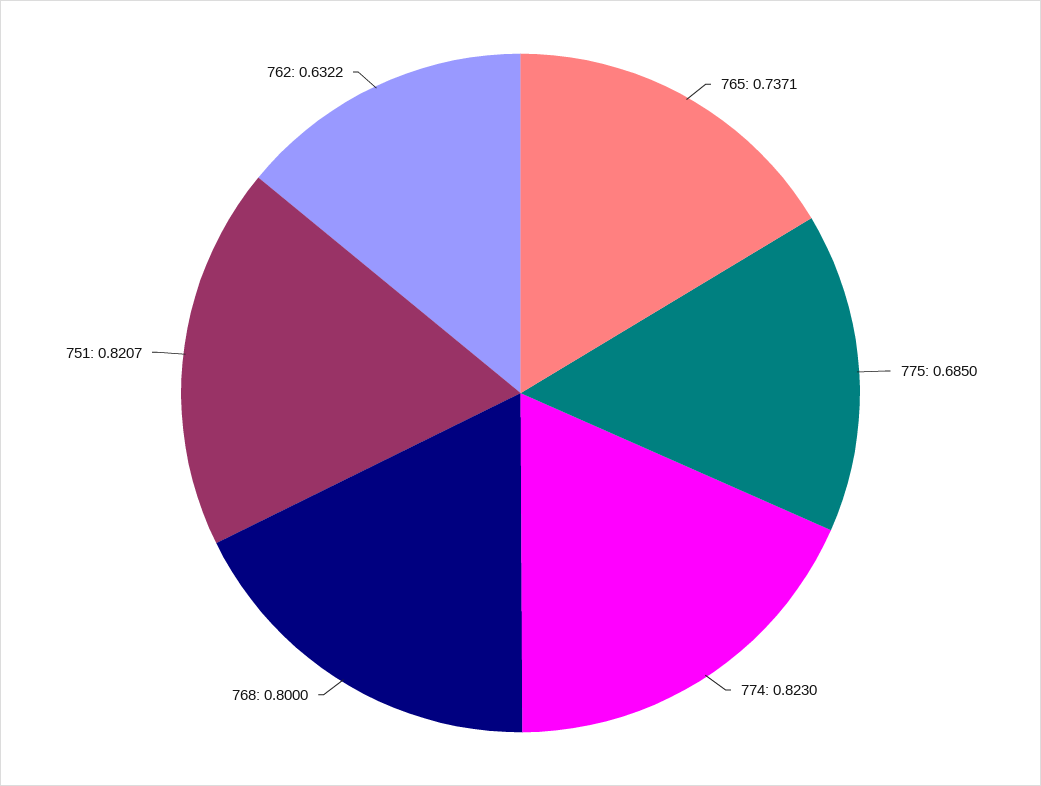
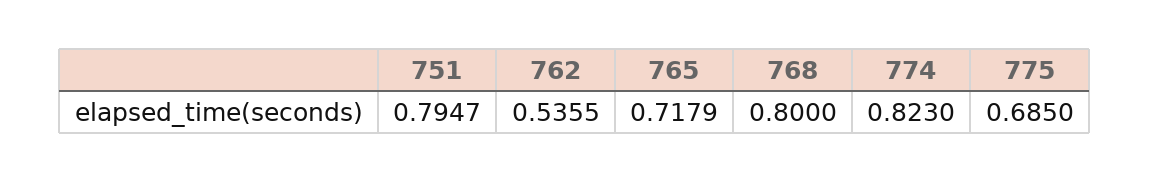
765: 0.7371 -> 0.7179
751: 0.8207 -> 0.7947
762: 0.6322 -> 0.5355

